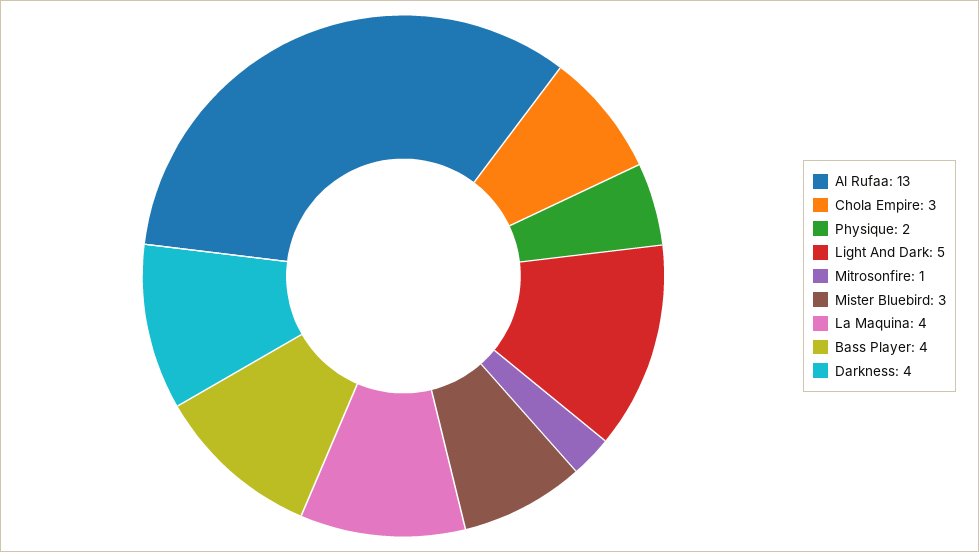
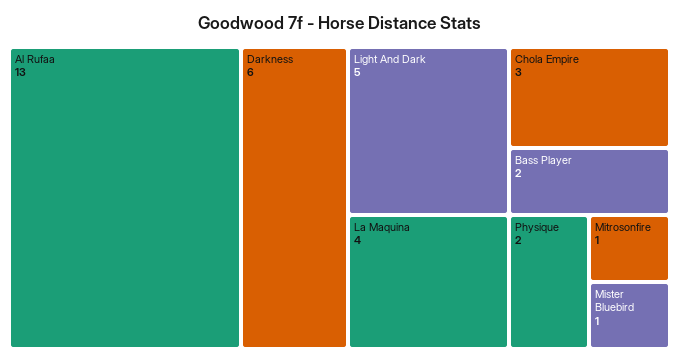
Mister Bluebird: 3 -> 1
Bass Player: 4 -> 2
Darkness: 4 -> 6

